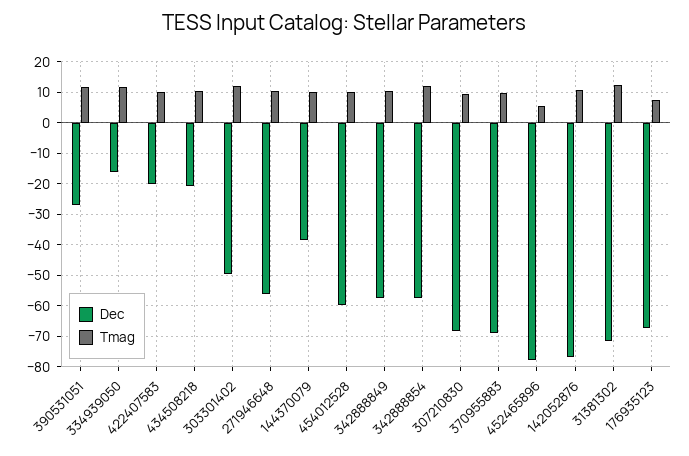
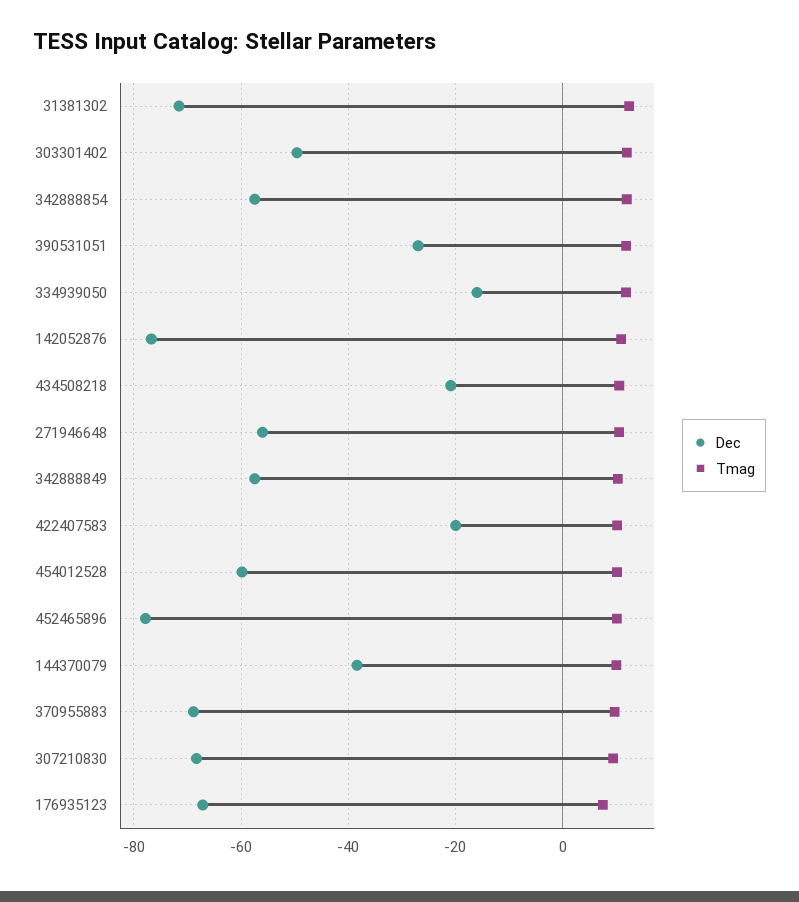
Tmag, 452465896: 6 -> 10

